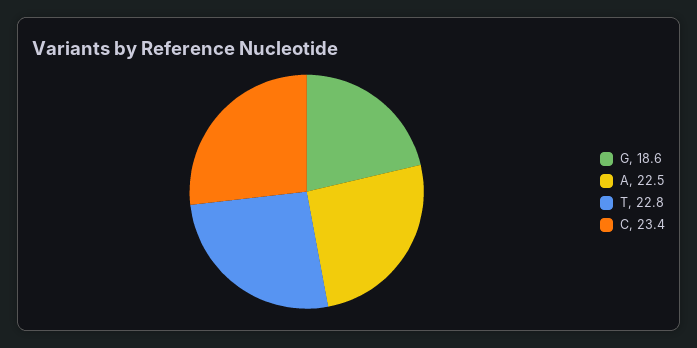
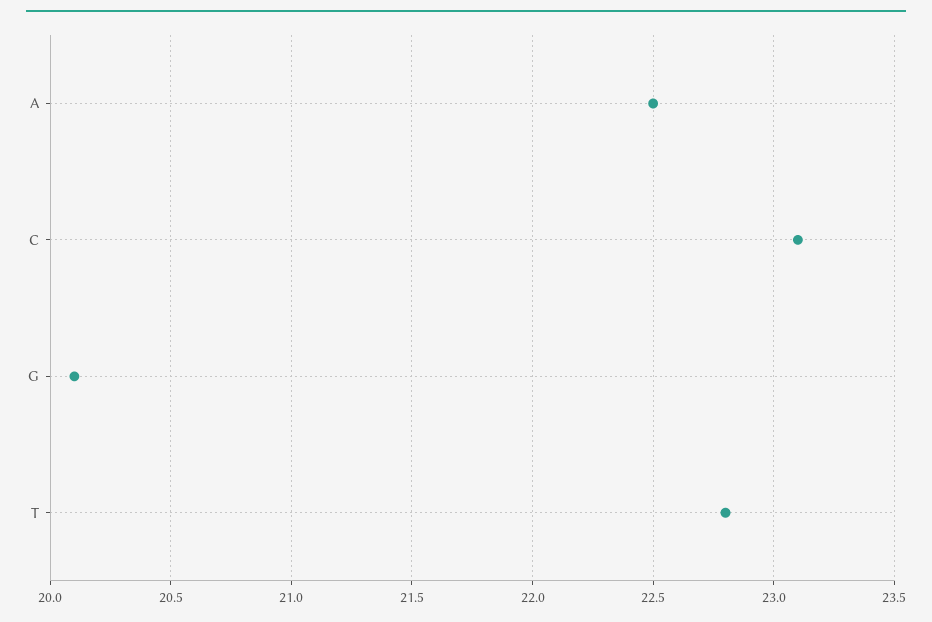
G: 18.6 -> 20.1
C: 23.4 -> 23.1

